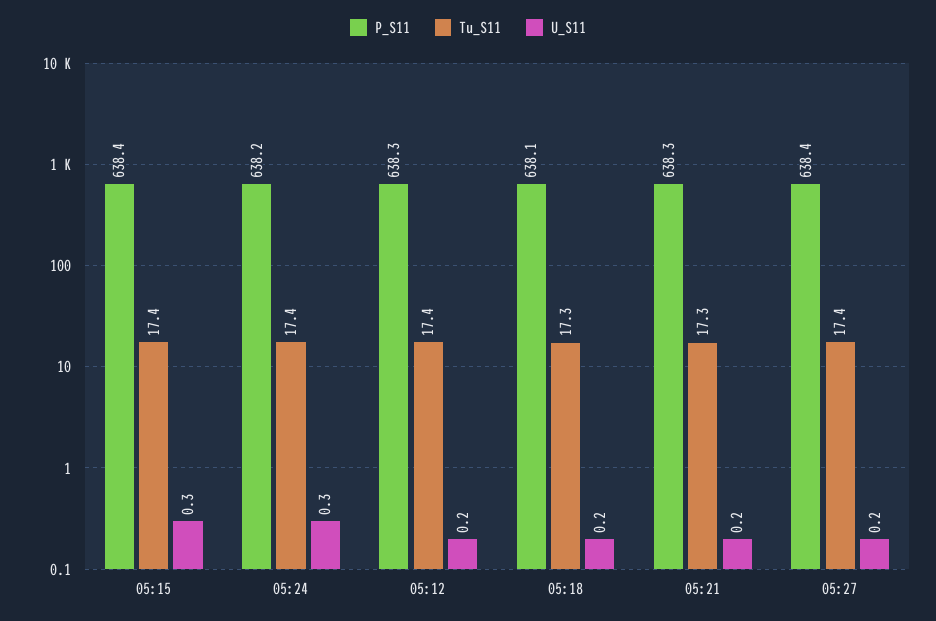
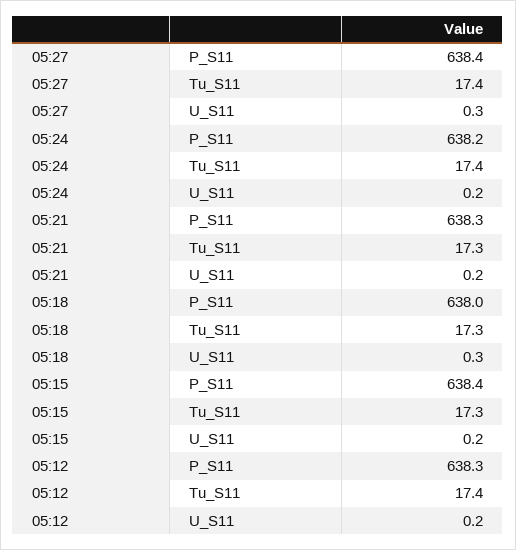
Tu_S11, 05:15: 17.4 -> 17.3
U_S11, 05:15: 0.3 -> 0.2
U_S11, 05:24: 0.3 -> 0.2
P_S11, 05:18: 638.1 -> 638
U_S11, 05:18: 0.2 -> 0.3
U_S11, 05:27: 0.2 -> 0.3

